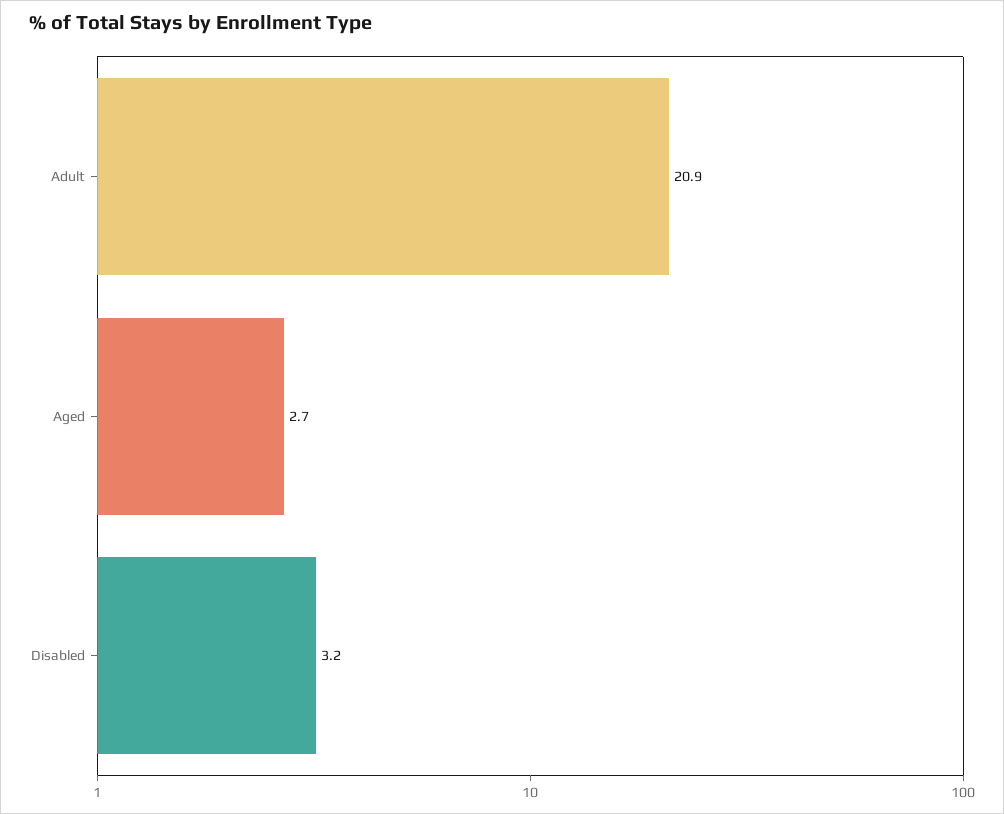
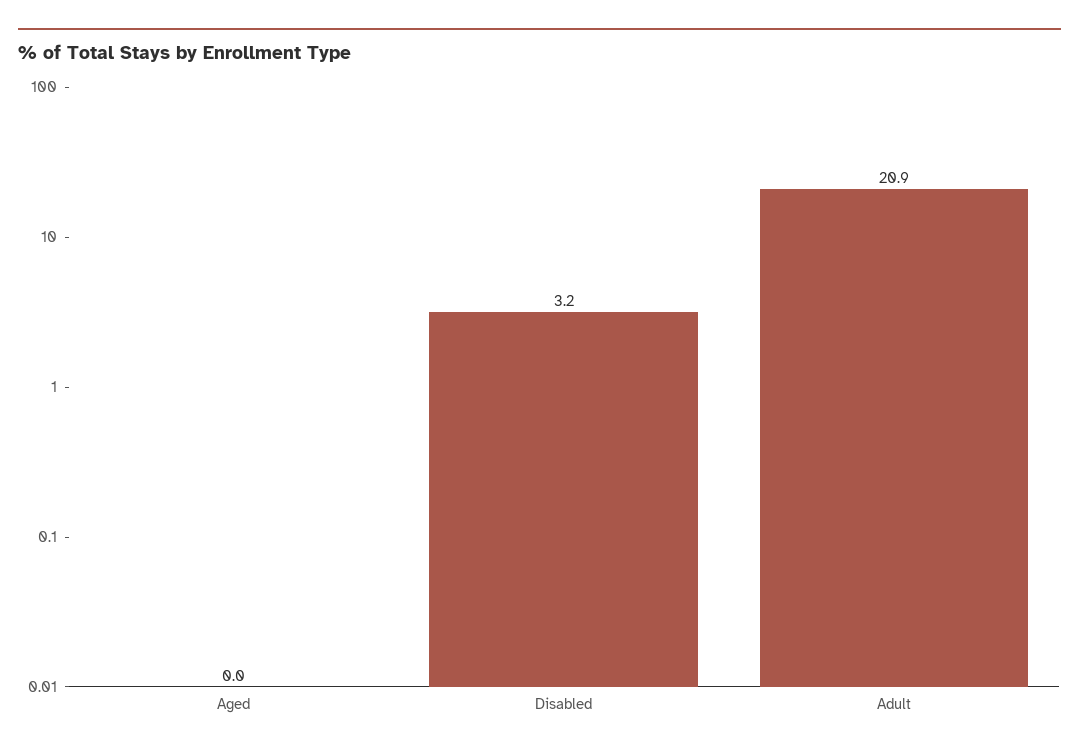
Aged: 2.7 -> 0

